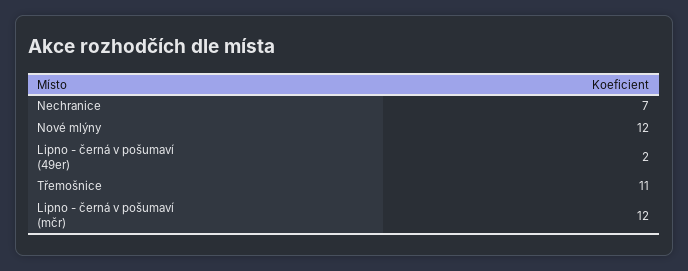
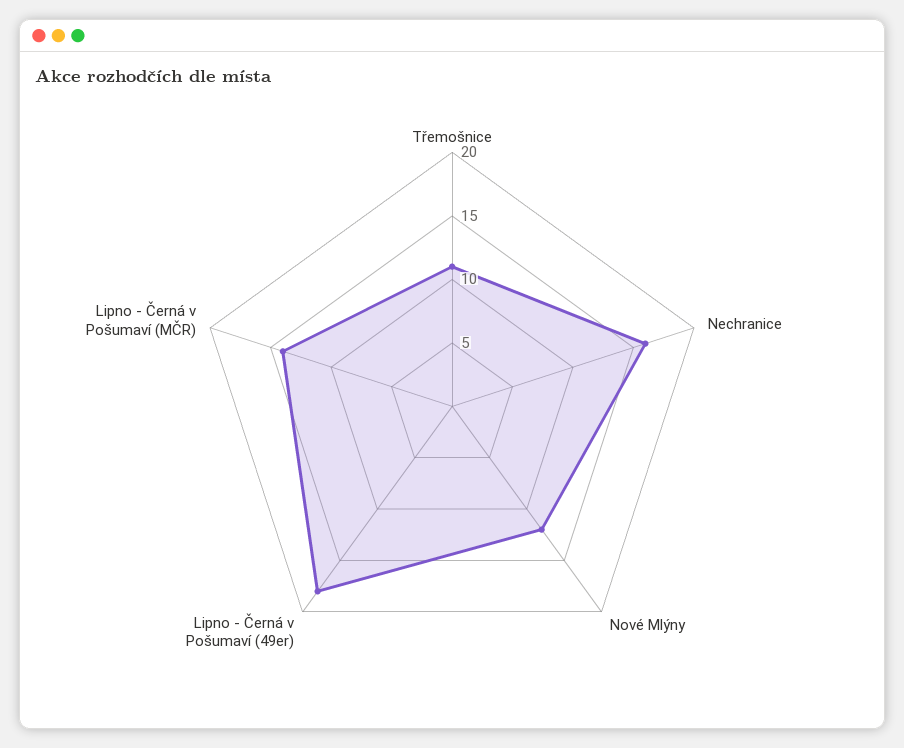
Nechranice: 7 -> 16
Lipno - černá v pošumaví (49er): 2 -> 18
Lipno - černá v pošumaví (mčr): 12 -> 14

